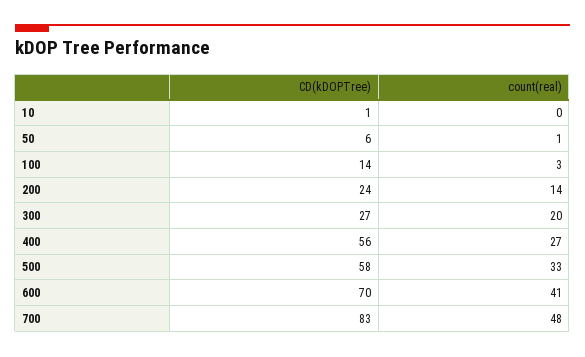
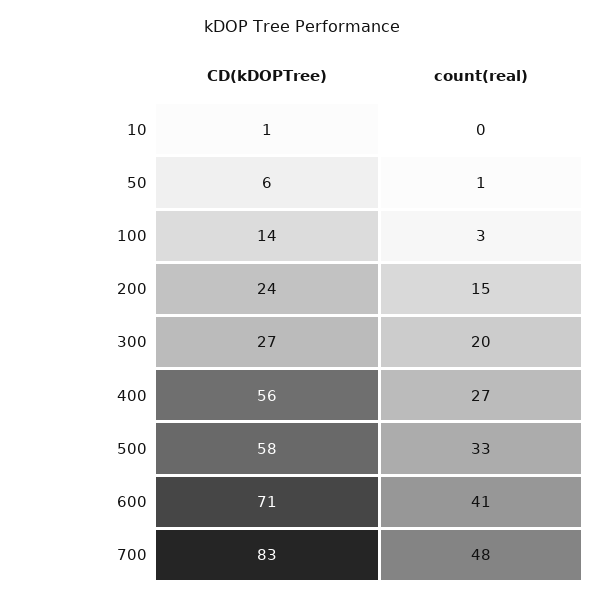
count(real), 200: 14 -> 15
CD(kDOPTree), 600: 70 -> 71

